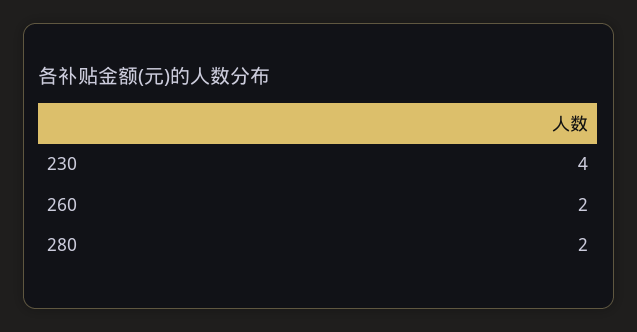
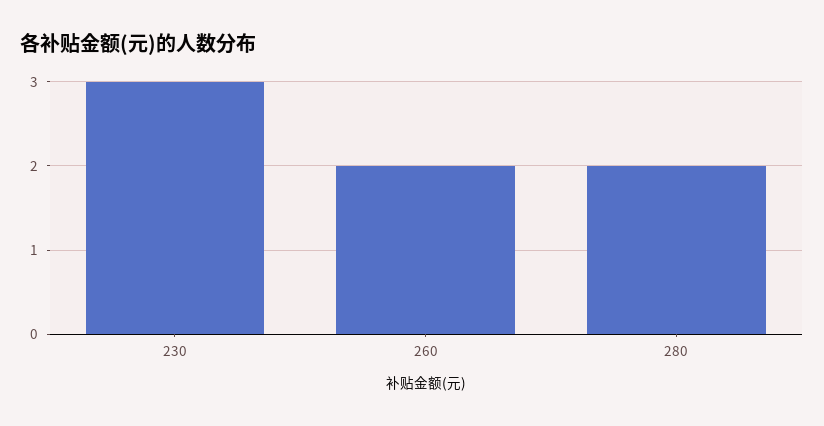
230: 4 -> 3

